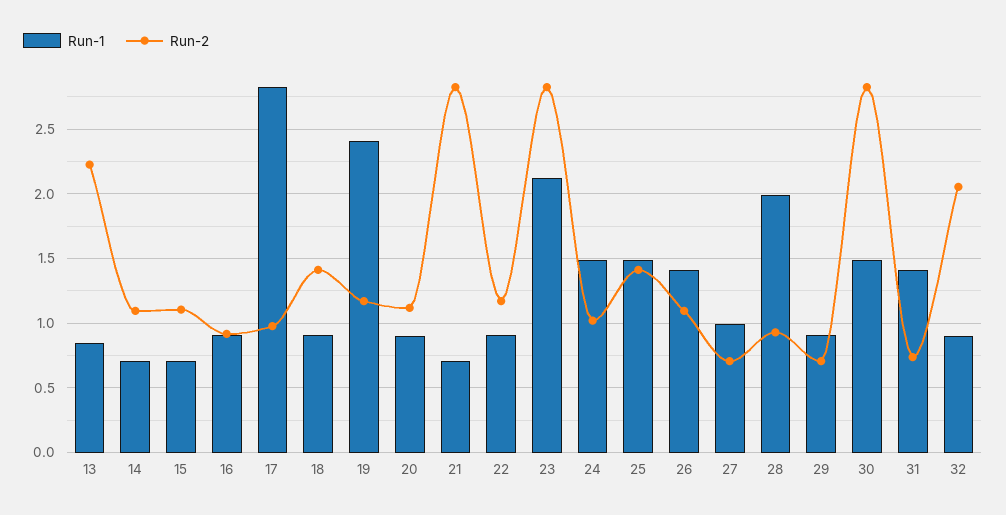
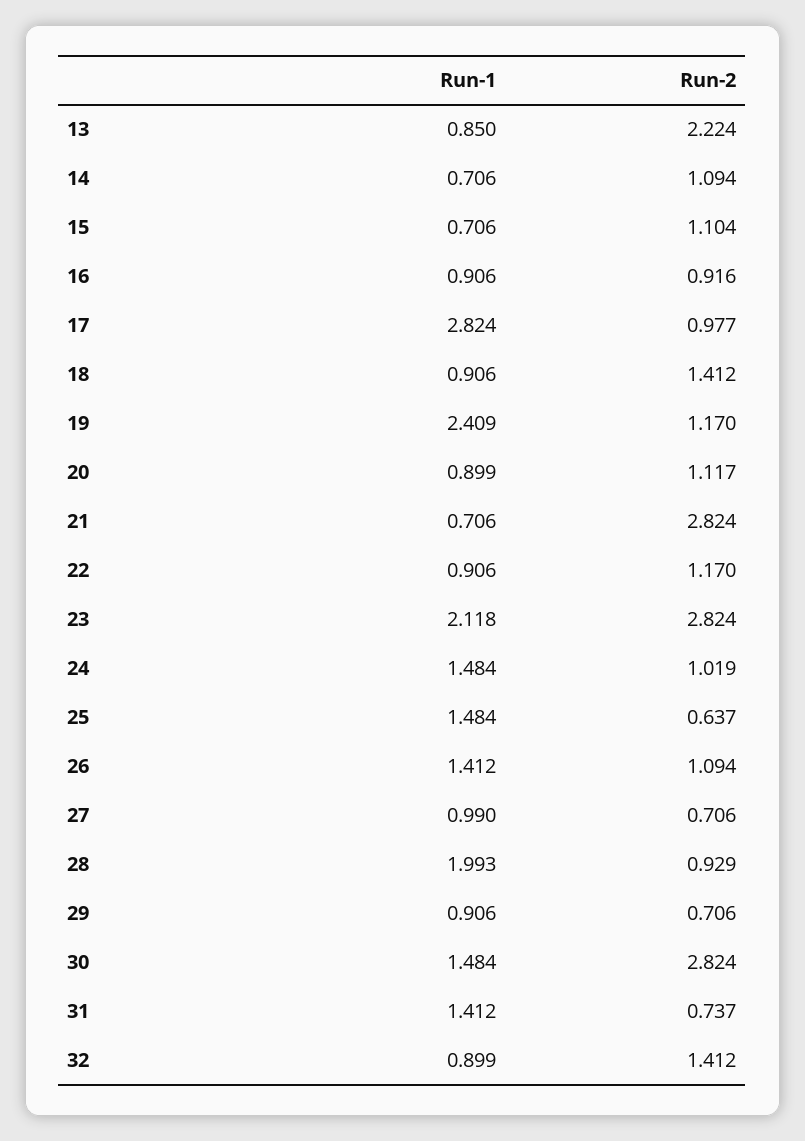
Run-2, 25: 1.4 -> 0.637
Run-2, 32: 2.05 -> 1.412

